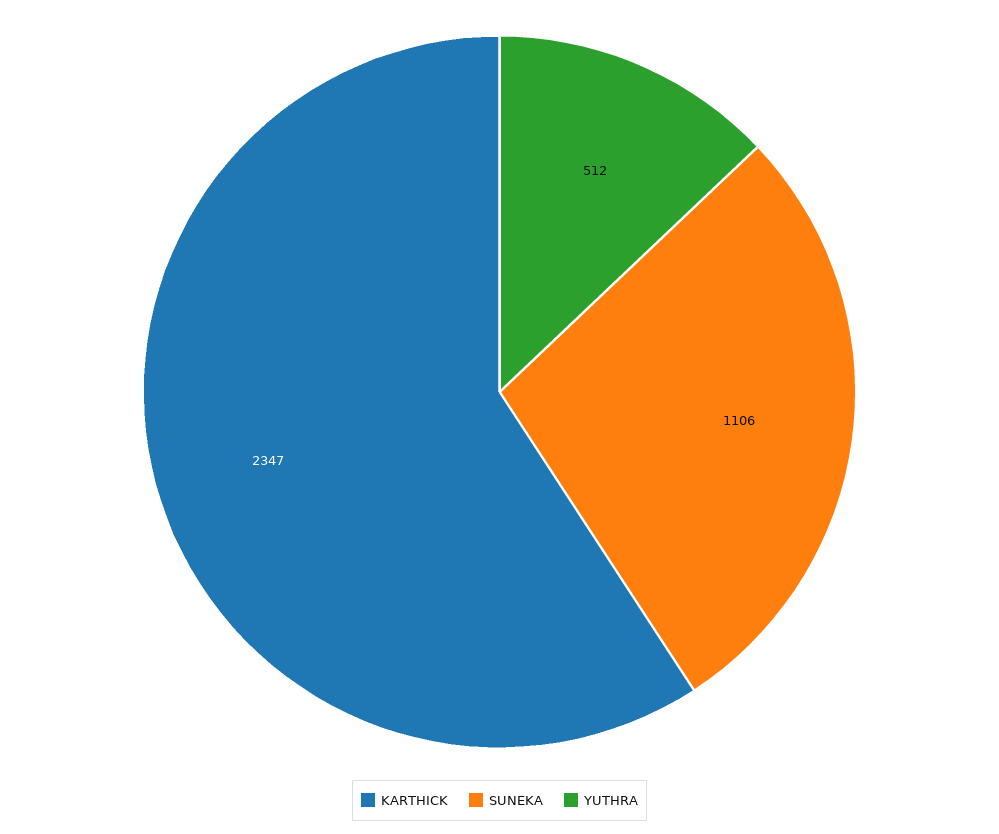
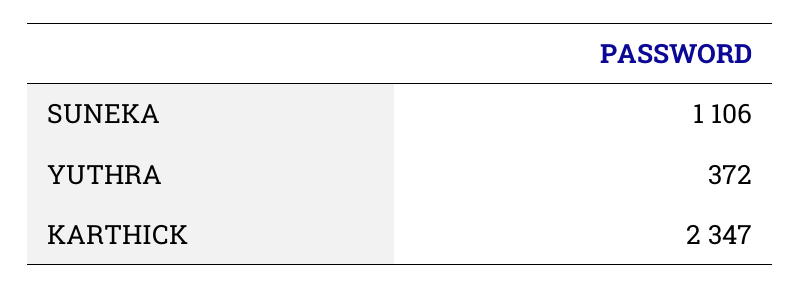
YUTHRA: 512 -> 372

